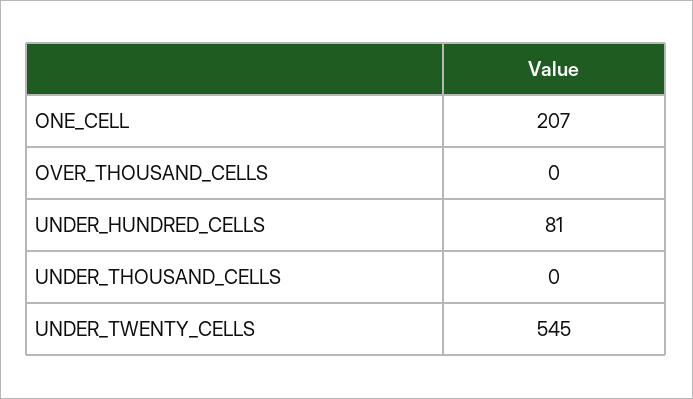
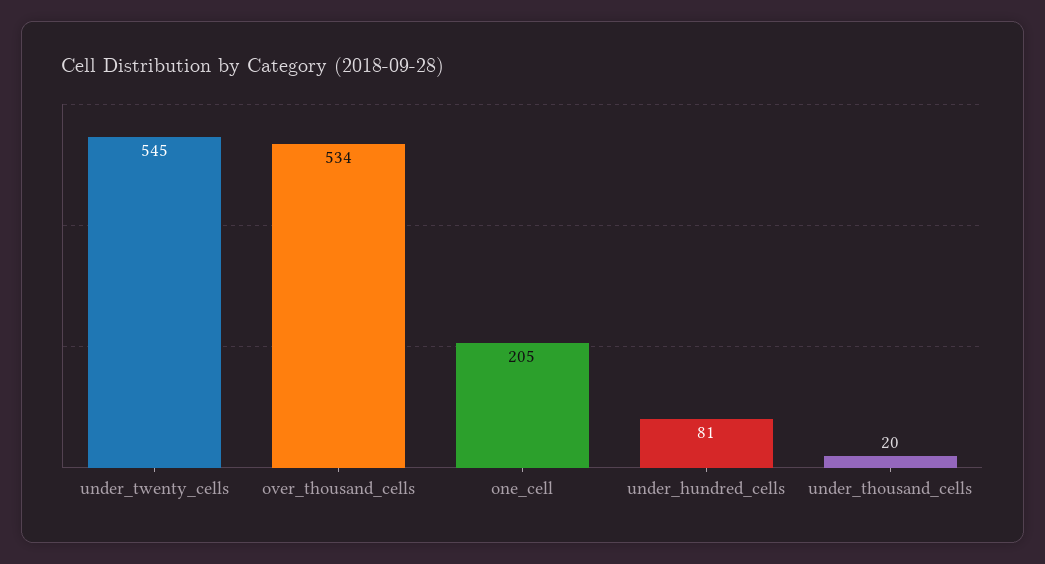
ONE_CELL: 207 -> 205
OVER_THOUSAND_CELLS: 0 -> 534
UNDER_THOUSAND_CELLS: 0 -> 20

